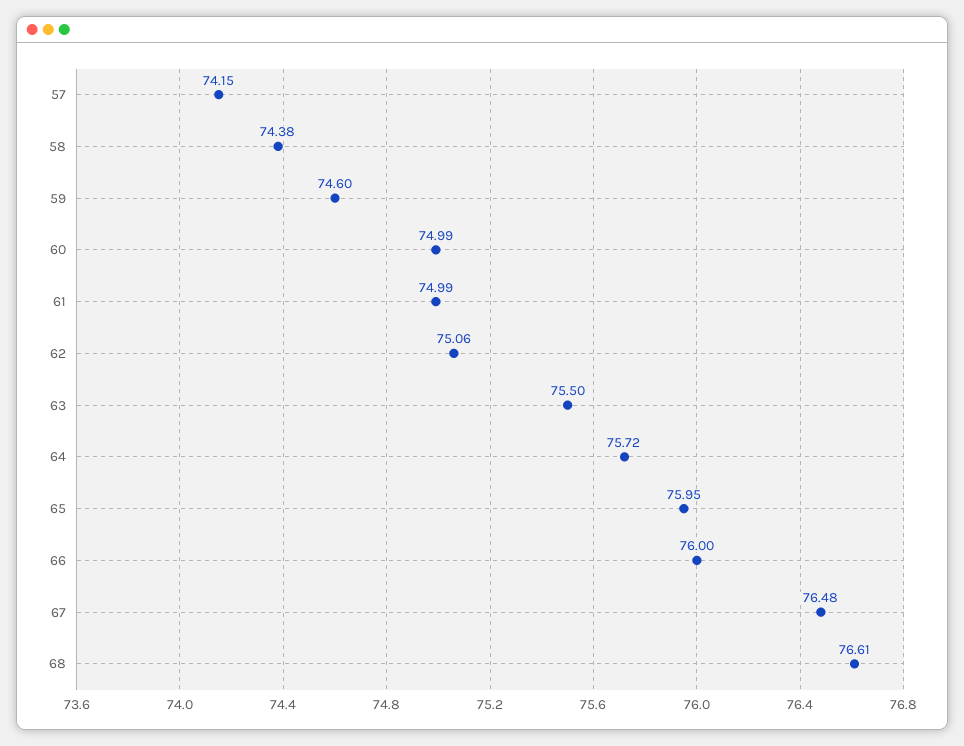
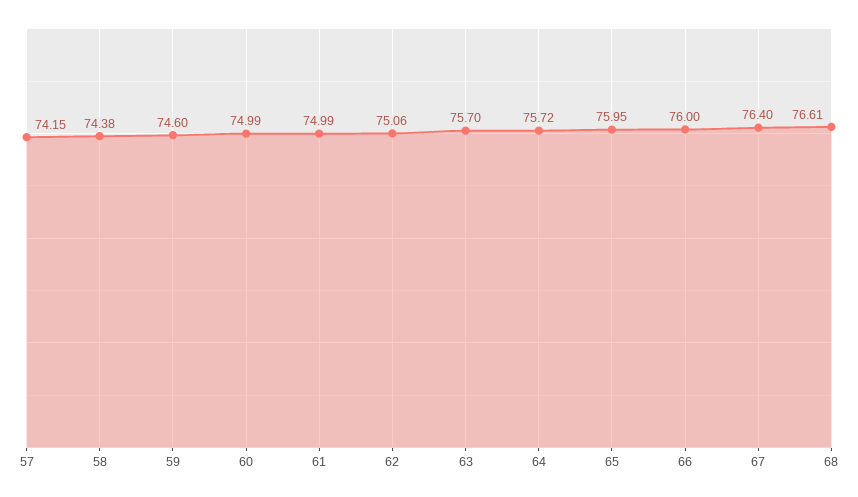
63: 75.5 -> 75.7
67: 76.48 -> 76.4

